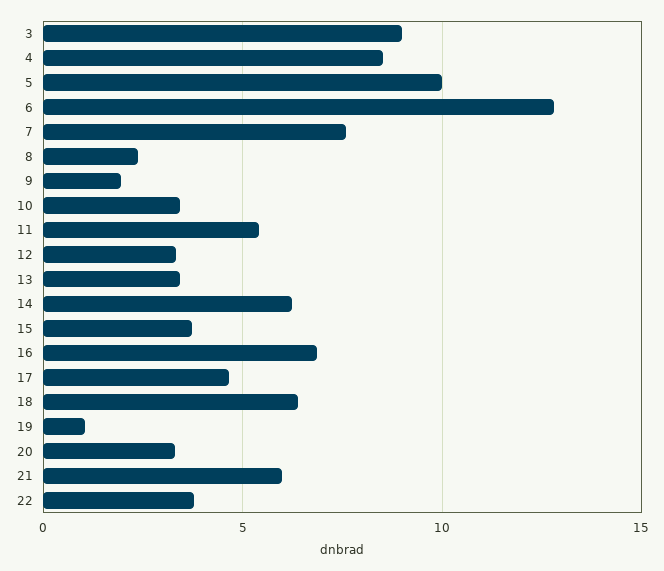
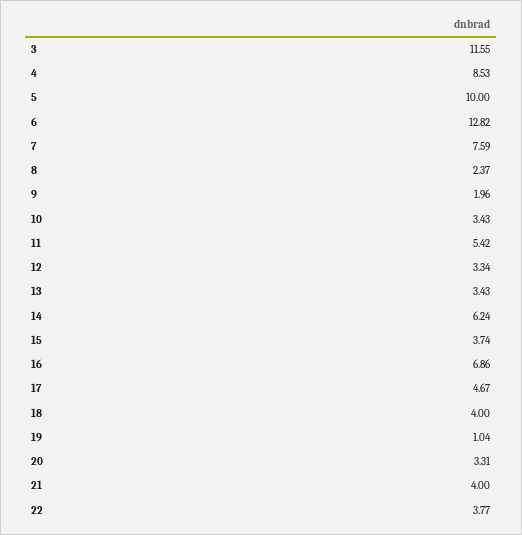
3: 9 -> 11.55
18: 6.5 -> 4
21: 6 -> 4

